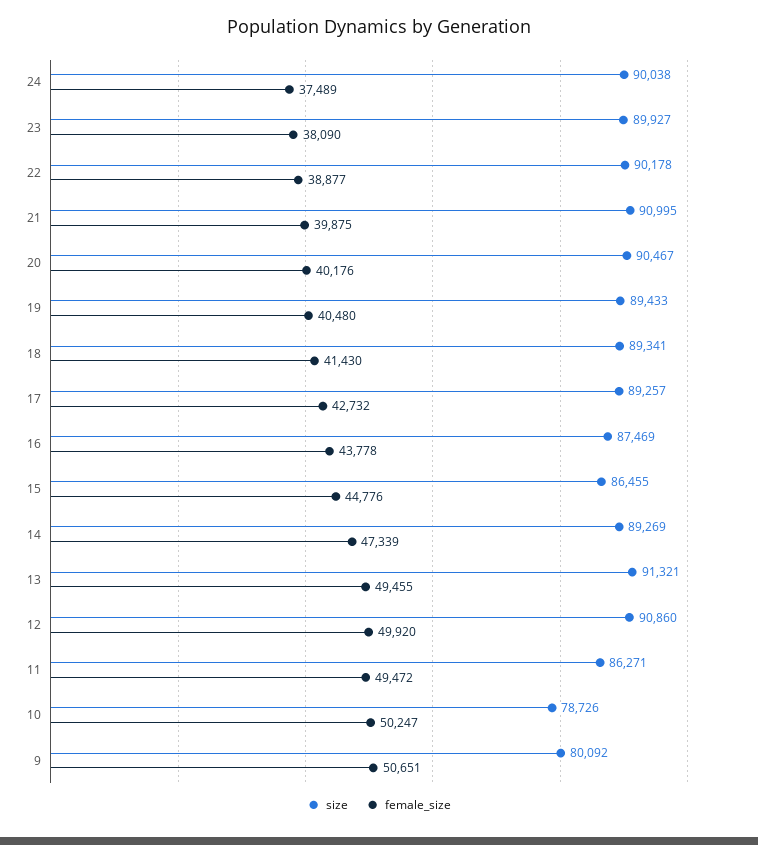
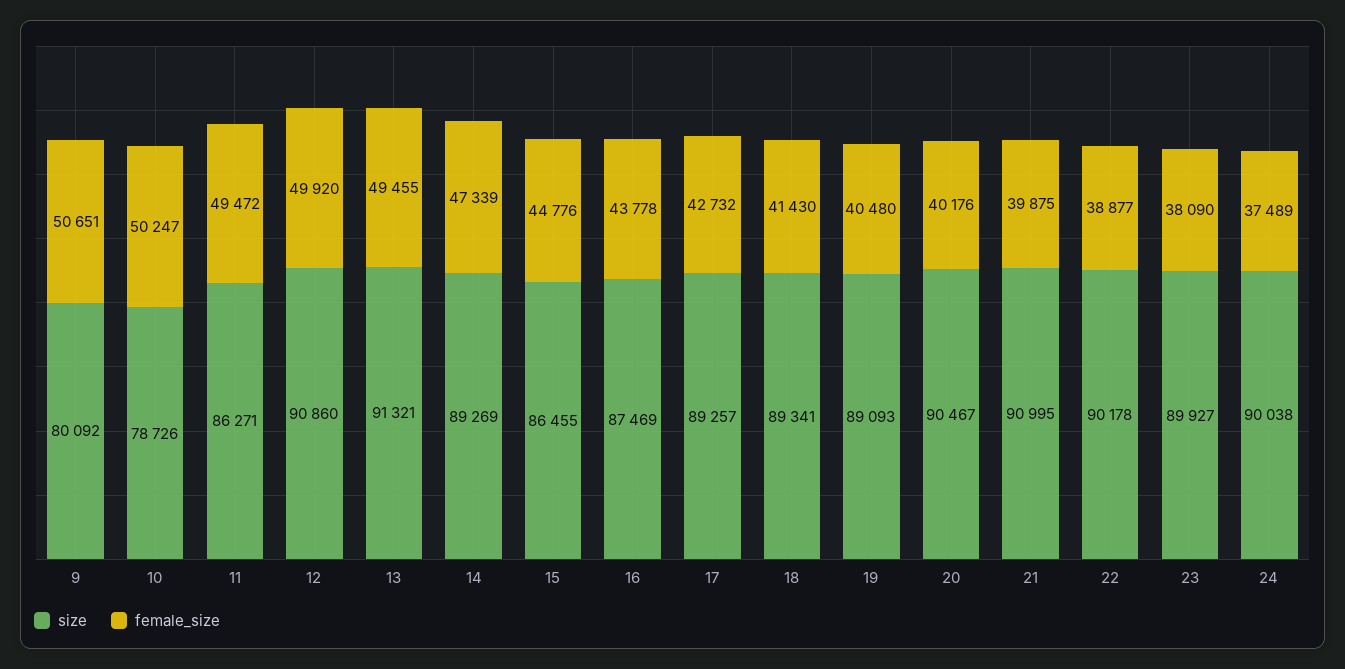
size, 19: 89433 -> 89093

